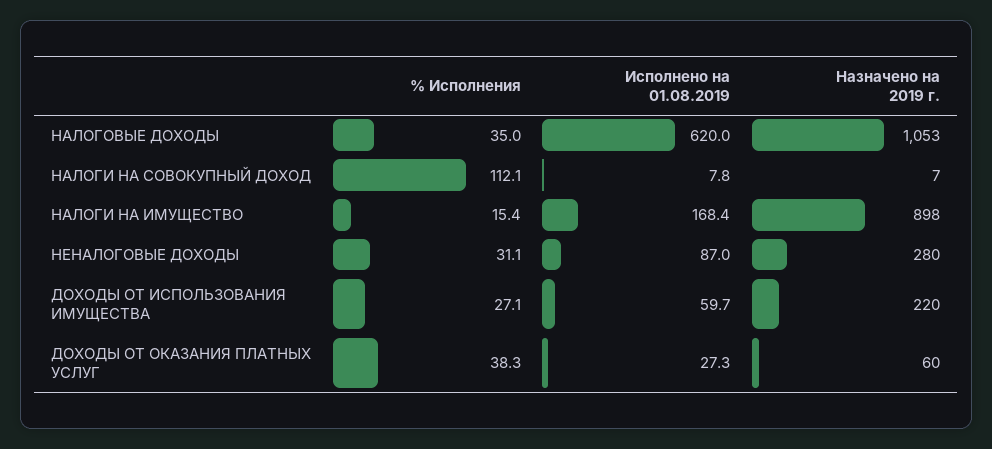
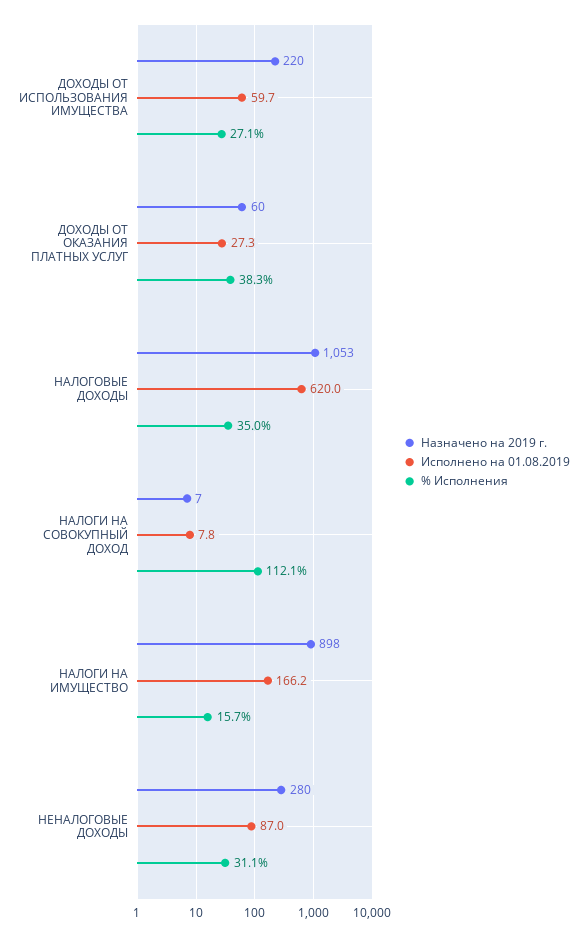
% Исполнения, НАЛОГИ НА ИМУЩЕСТВО: 15.4 -> 15.7
Исполнено на 01.08.2019, НАЛОГИ НА ИМУЩЕСТВО: 168.4 -> 166.2

